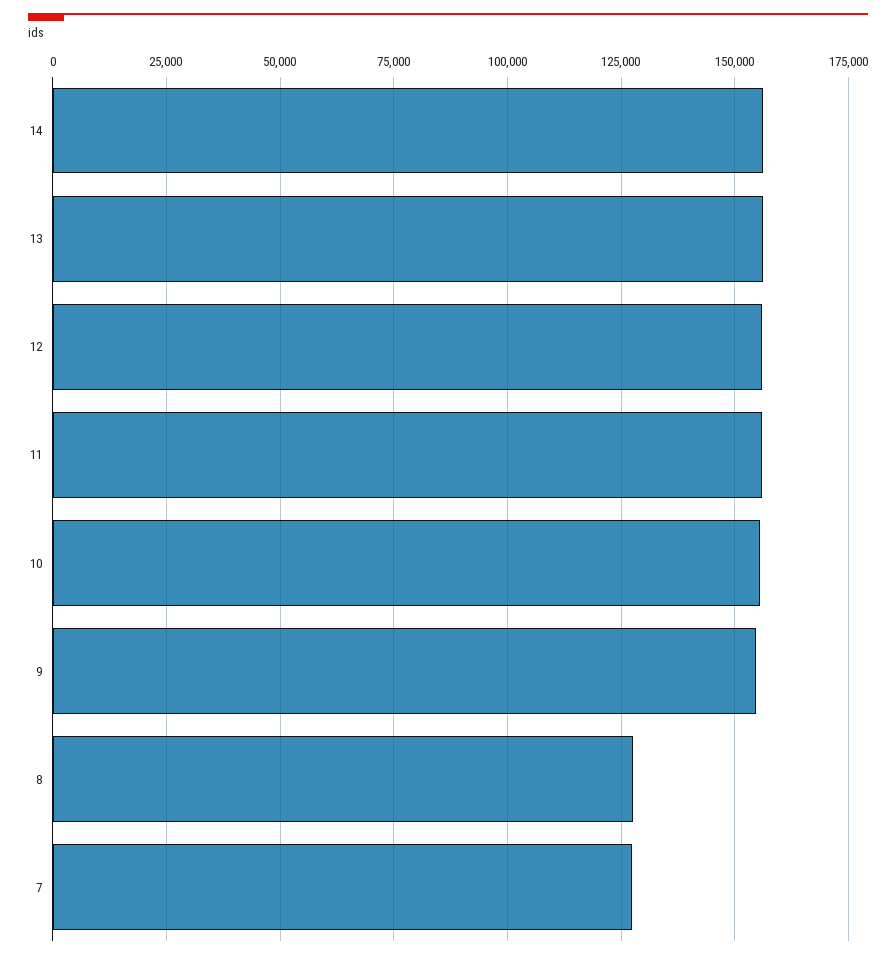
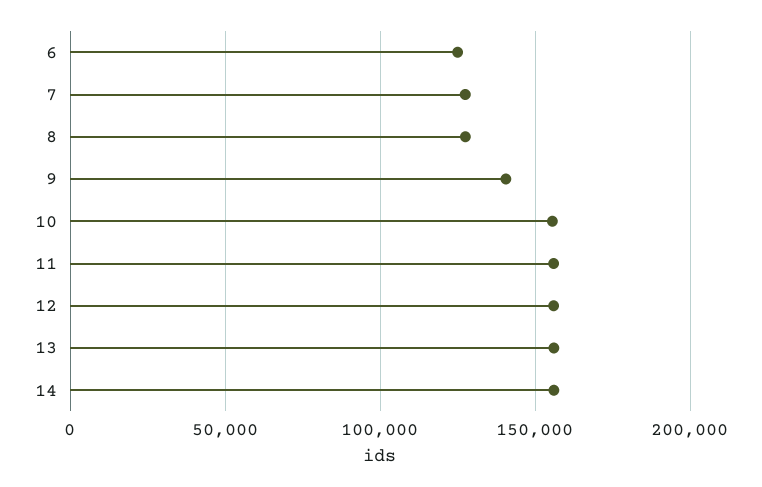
9: 155000 -> 140000
6: none -> 125000

